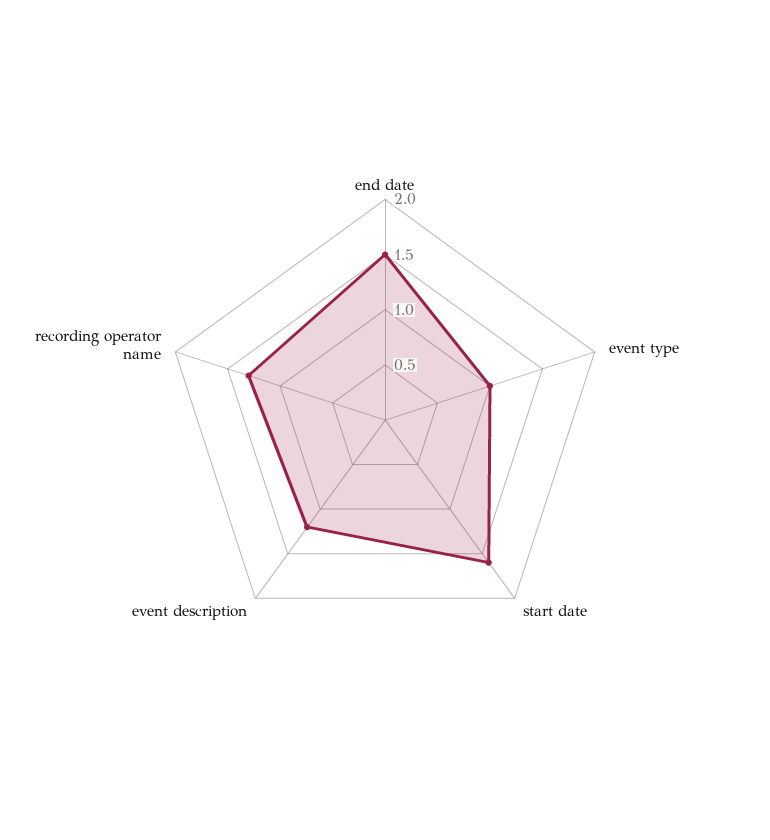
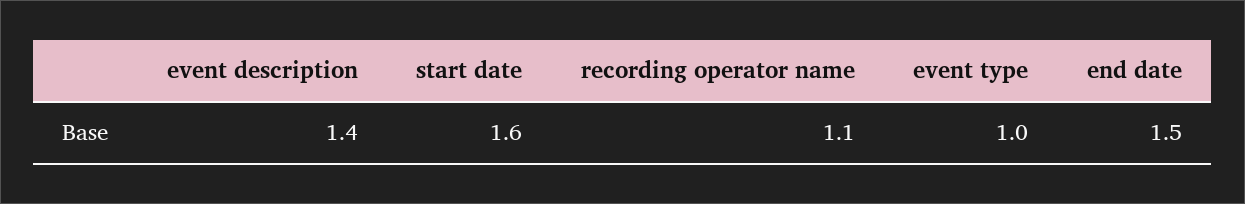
event description: 1.2 -> 1.4
recording operator name: 1.3 -> 1.1

